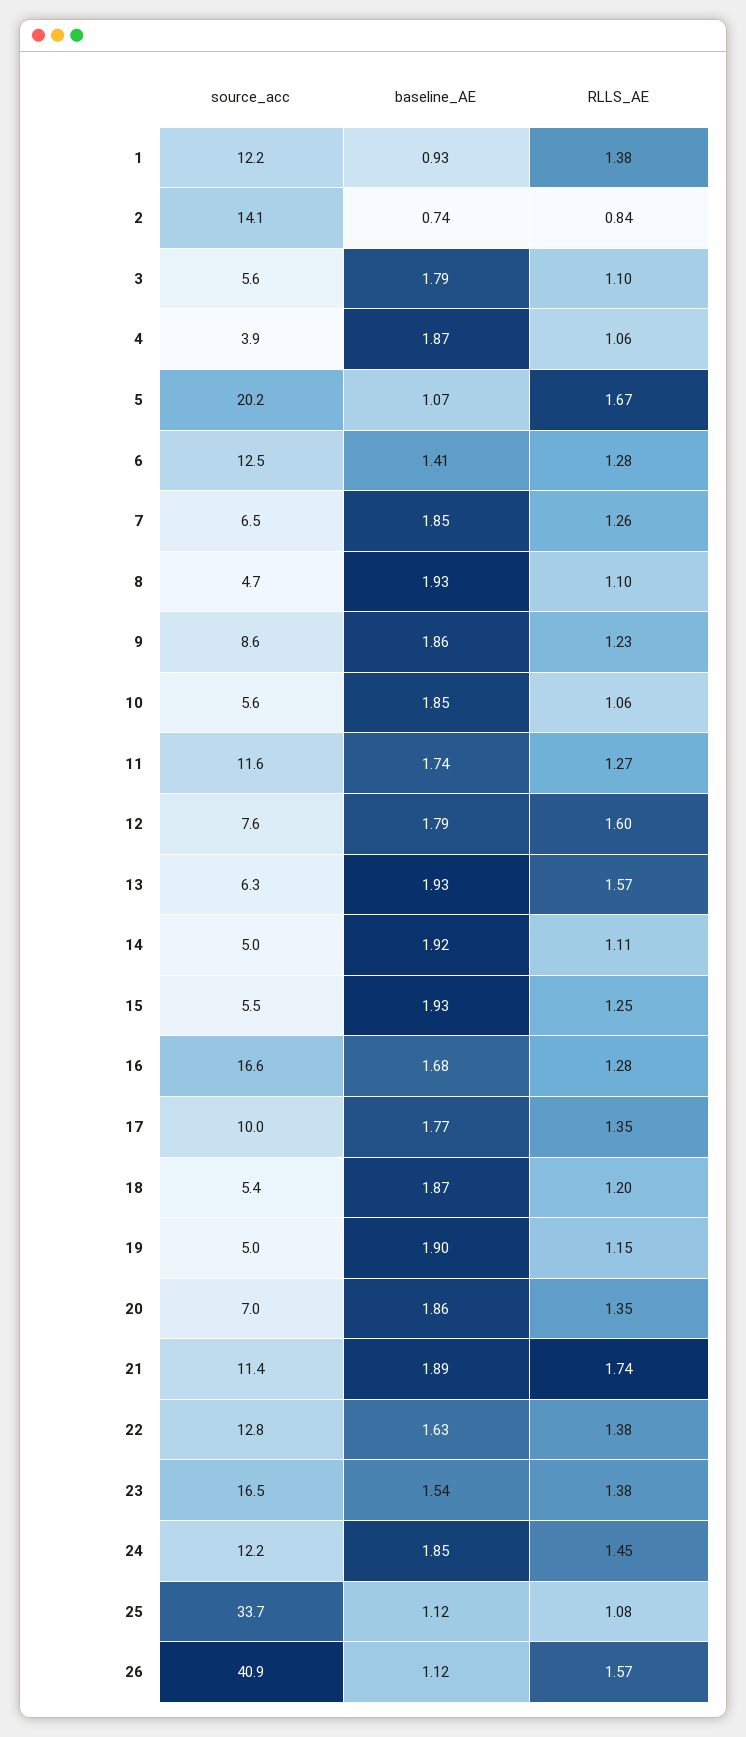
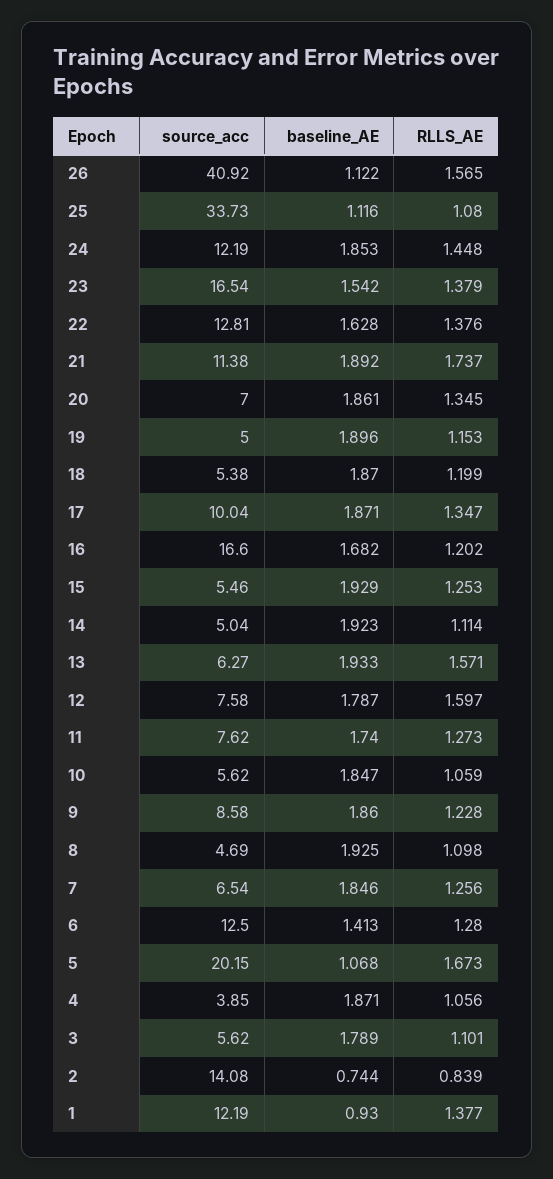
source_acc, 11: 11.6 -> 7.62
RLLS_AE, 16: 1.28 -> 1.202
baseline_AE, 17: 1.77 -> 1.871

